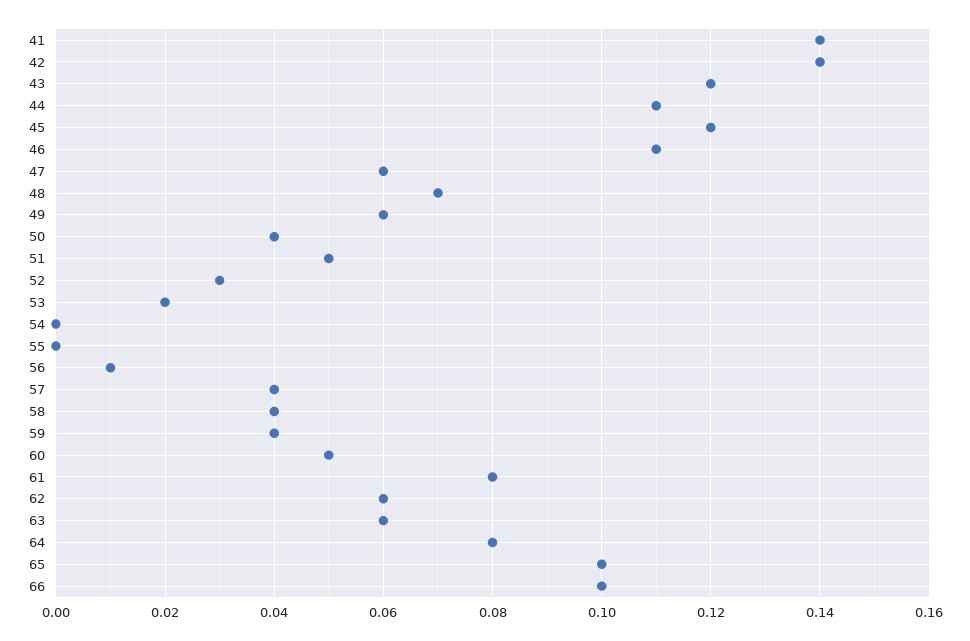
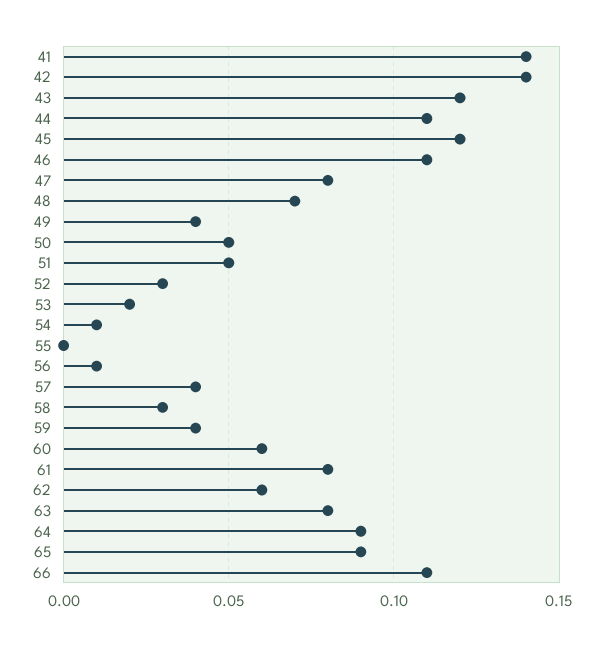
47: 0.06 -> 0.08
49: 0.06 -> 0.04
50: 0.04 -> 0.05
54: 0 -> 0.01
58: 0.04 -> 0.03
60: 0.05 -> 0.06
63: 0.06 -> 0.08
64: 0.08 -> 0.09
65: 0.1 -> 0.09
66: 0.1 -> 0.11

